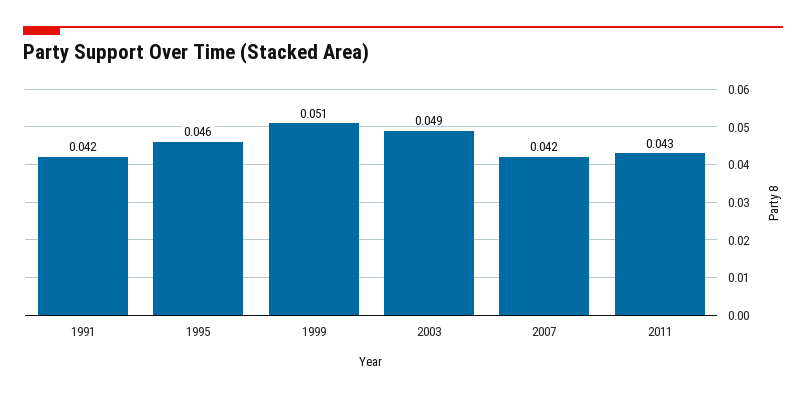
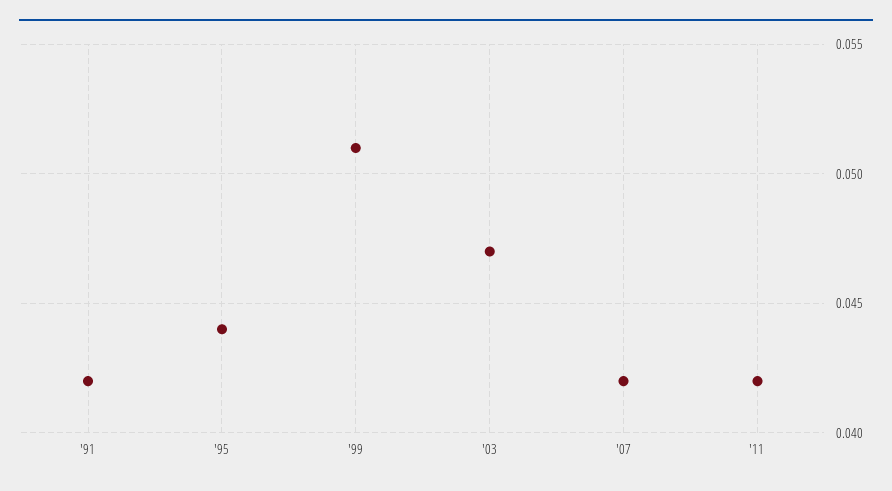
1995: 0.046 -> 0.044
2003: 0.049 -> 0.047
2011: 0.043 -> 0.042

